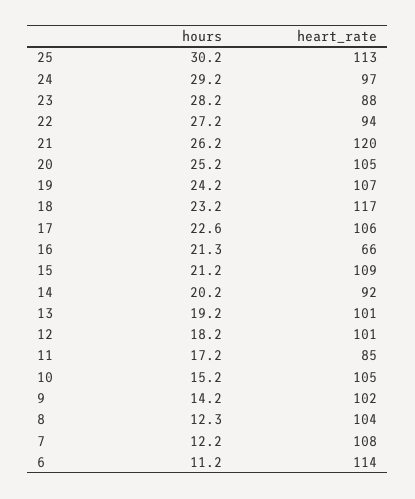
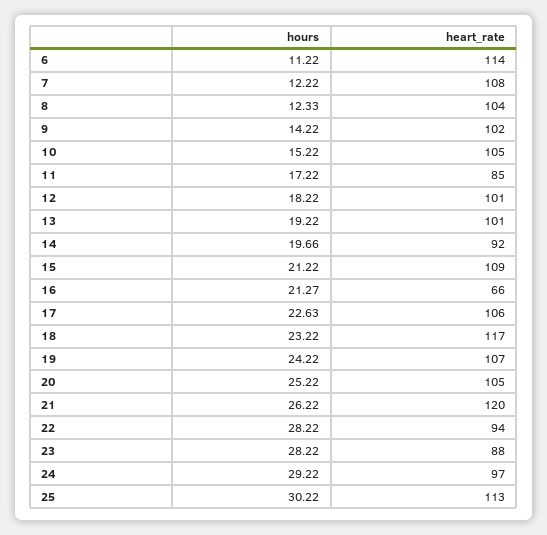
hours, 22: 27.2 -> 28.22
hours, 14: 20.2 -> 19.66

